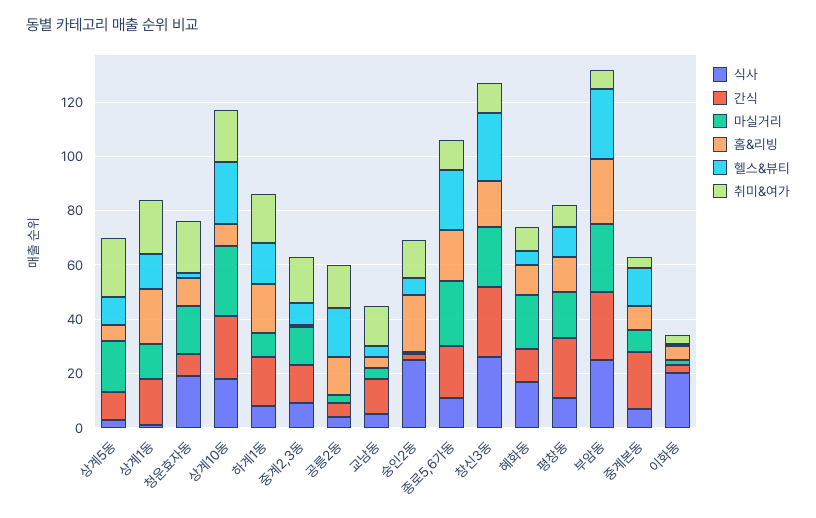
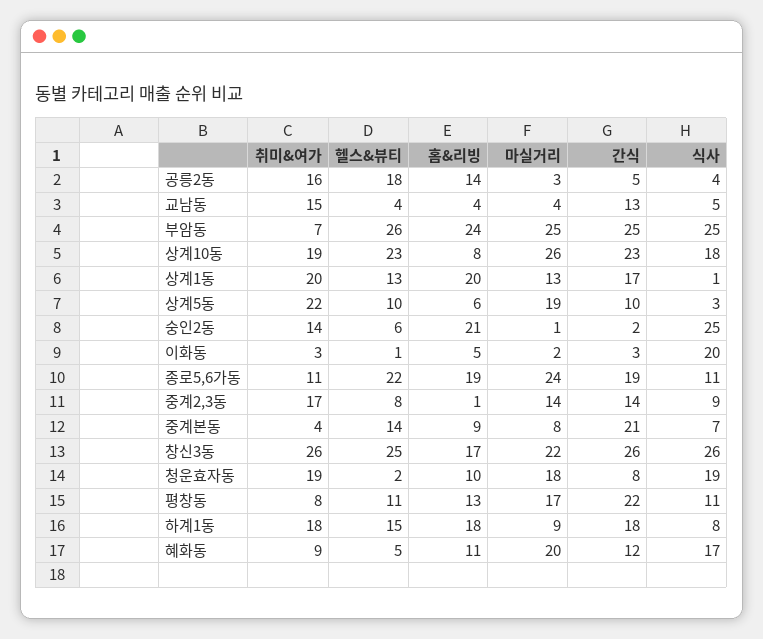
취미&여가, 창신3동: 10 -> 26

